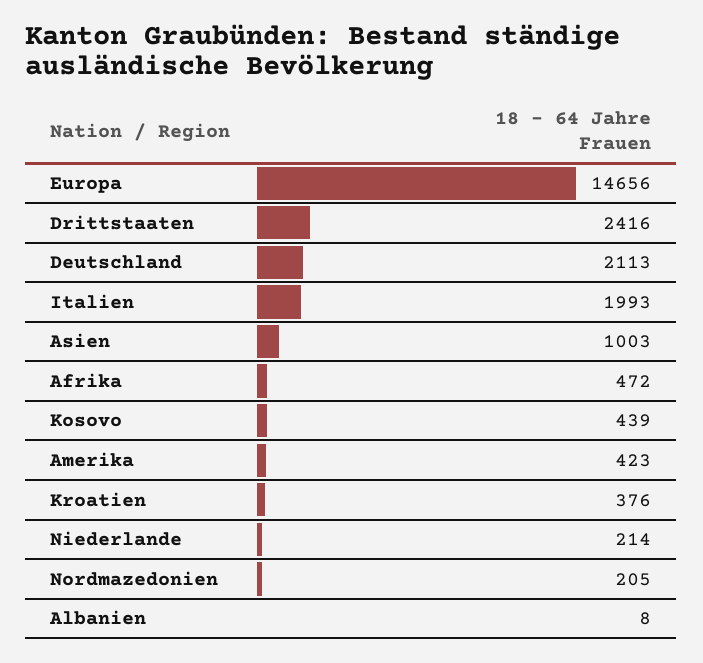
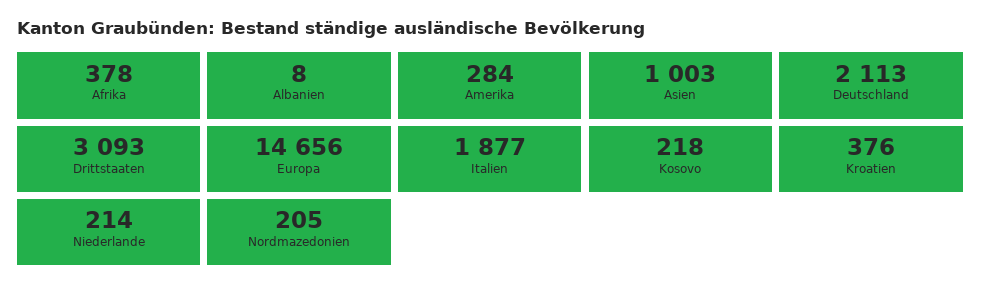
Drittstaaten: 2416 -> 3093
Italien: 1993 -> 1877
Afrika: 472 -> 378
Kosovo: 439 -> 218
Amerika: 423 -> 284

